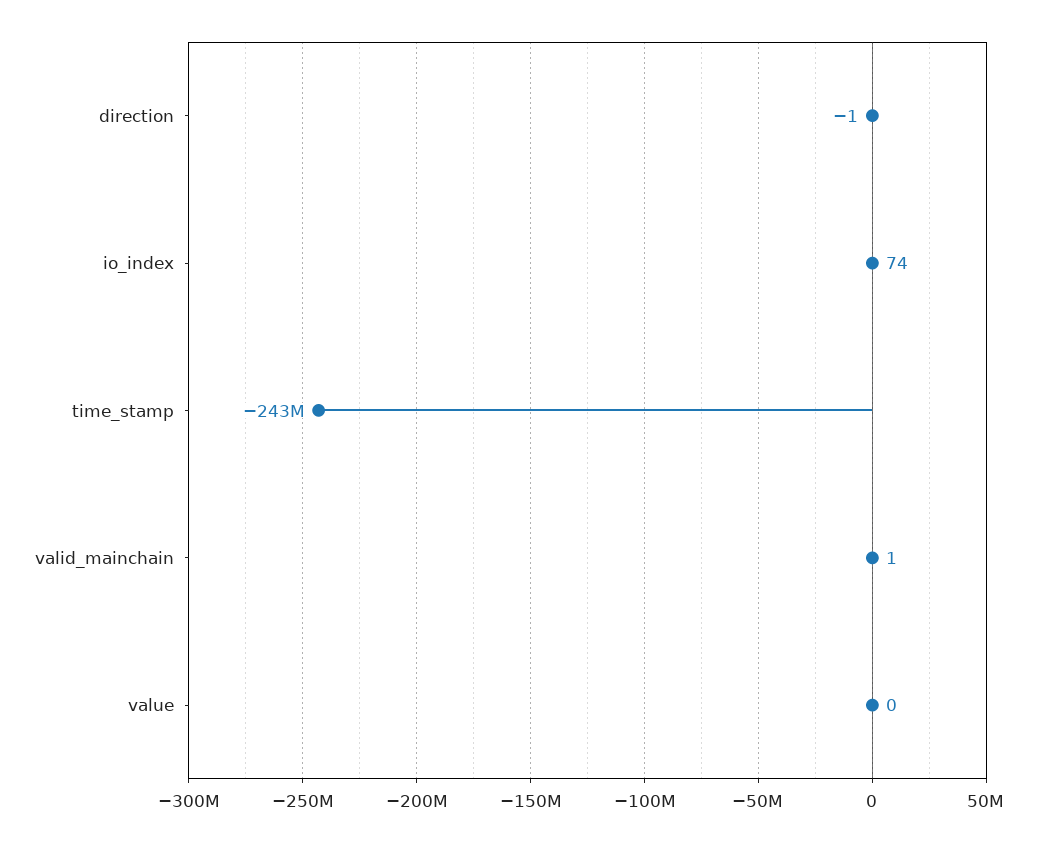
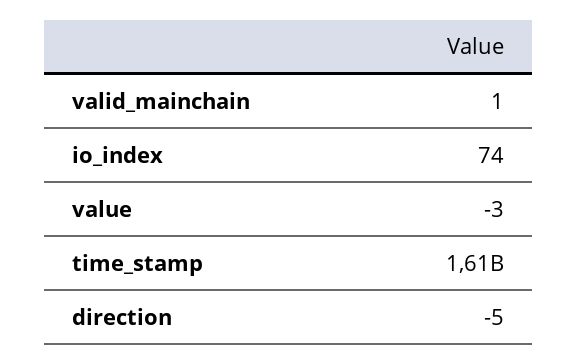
direction: -1 -> -5
time_stamp: -243000000 -> 1610000000
value: 0 -> -3

